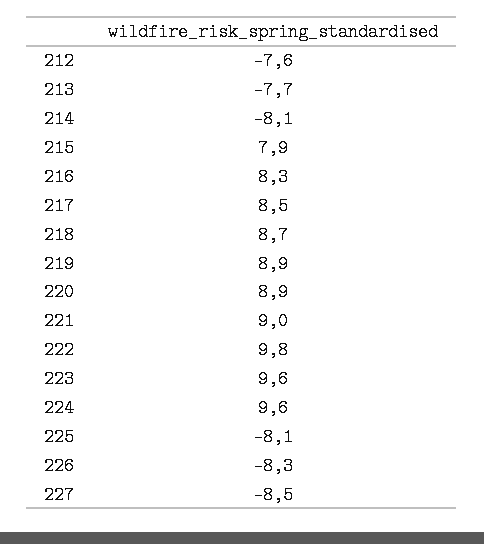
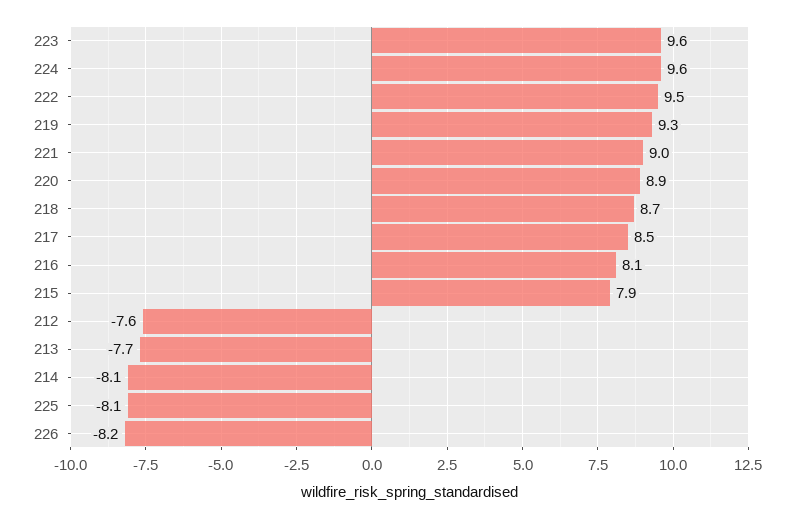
216: 8.3 -> 8.1
219: 8.9 -> 9.3
222: 9.8 -> 9.5
226: -8.3 -> -8.2
227: -8.5 -> none

